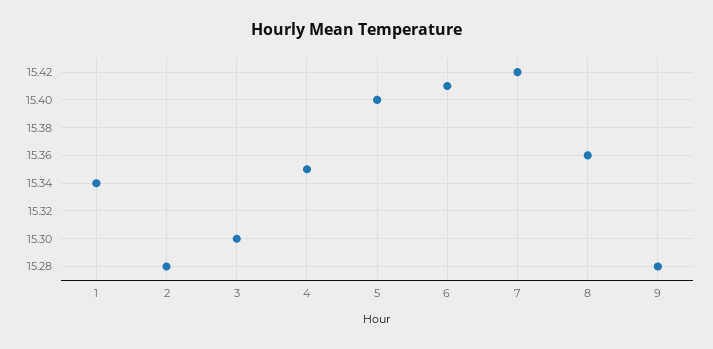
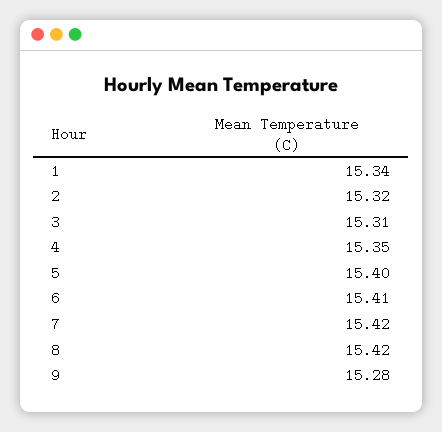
2: 15.28 -> 15.32
3: 15.3 -> 15.31
8: 15.36 -> 15.42

